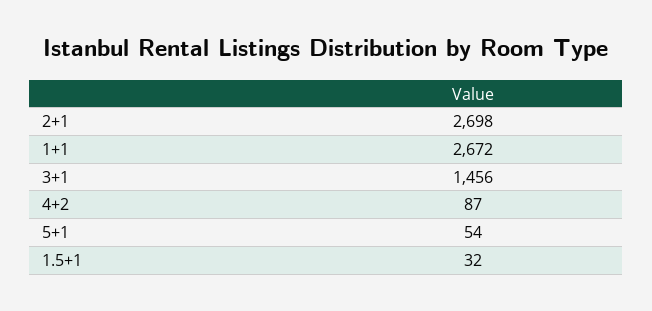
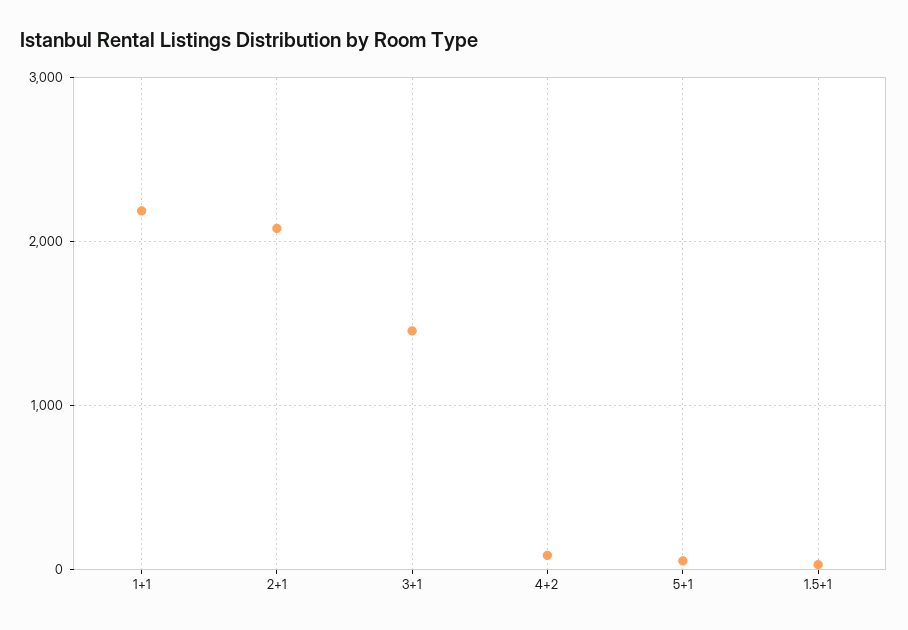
2+1: 2698 -> 2100
1+1: 2672 -> 2200

